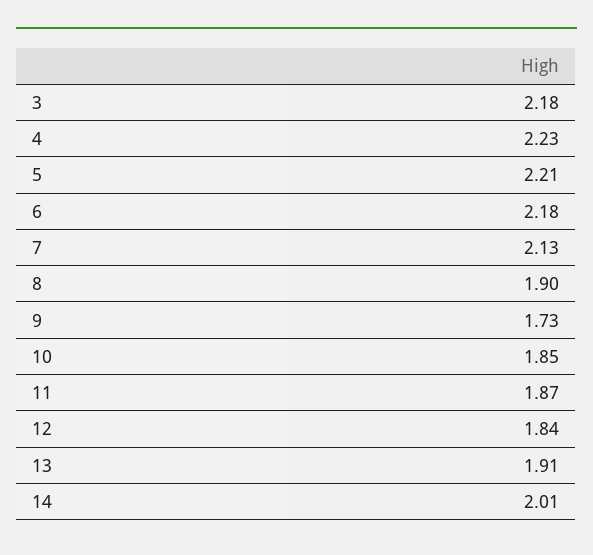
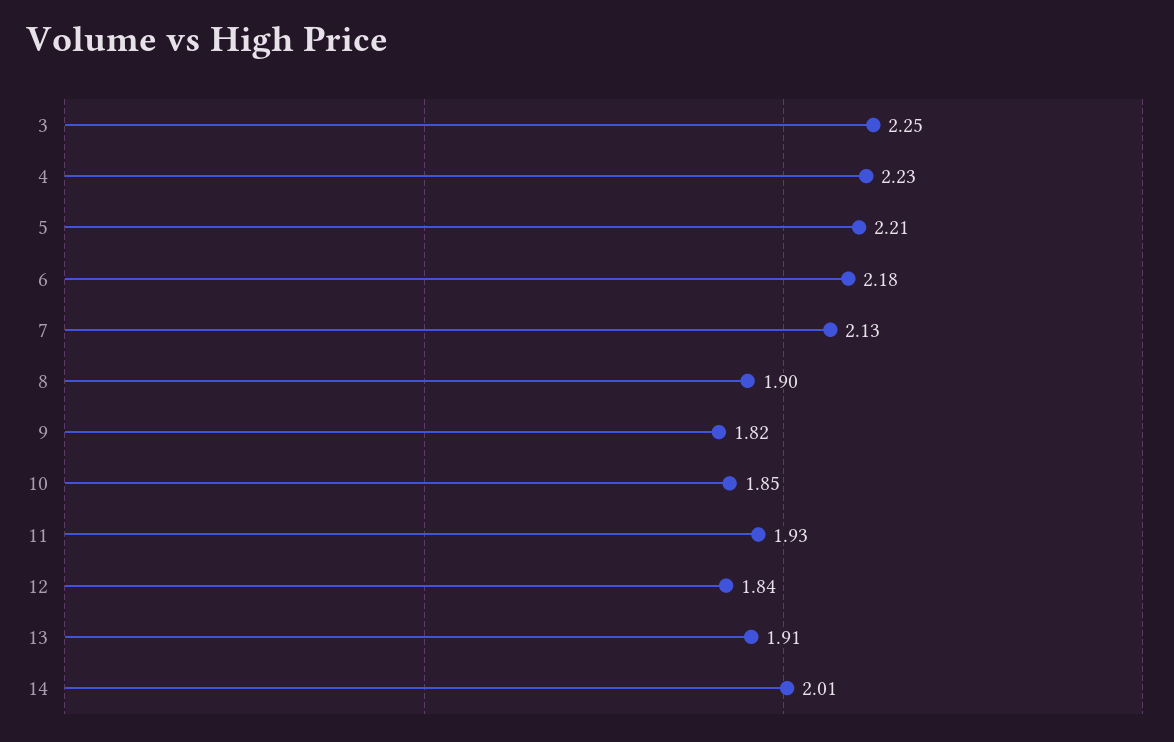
3: 2.18 -> 2.25
9: 1.73 -> 1.82
11: 1.87 -> 1.93

